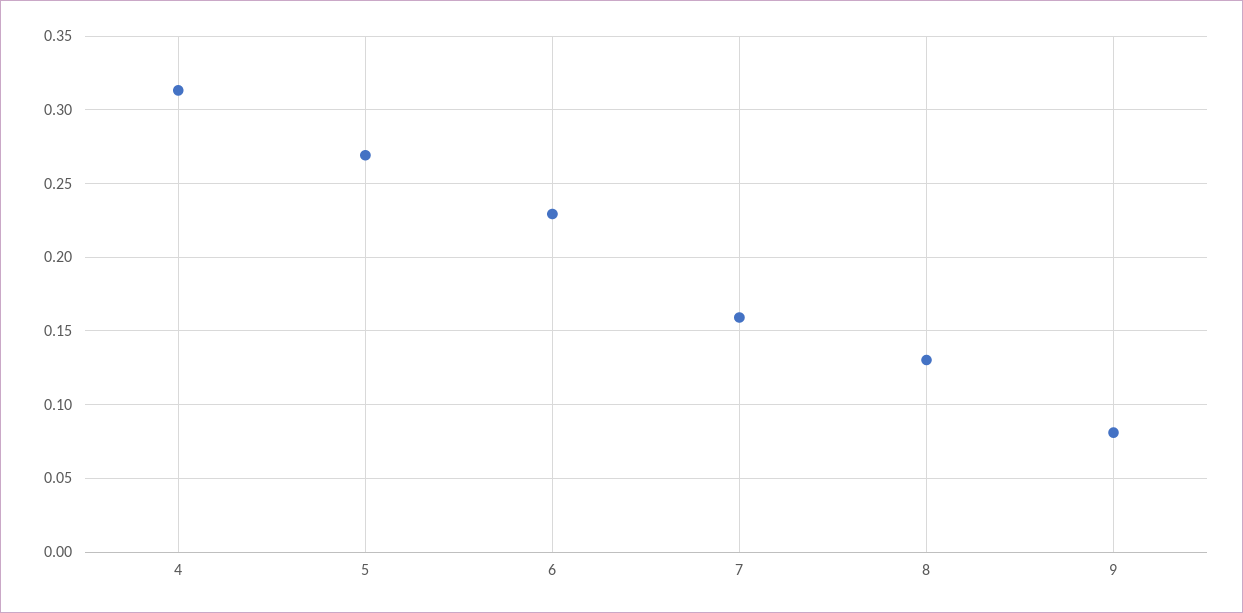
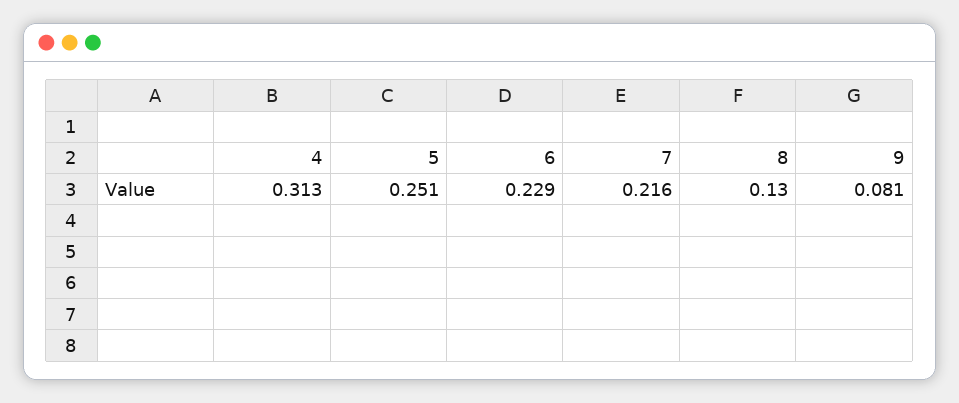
5: 0.27 -> 0.251
7: 0.16 -> 0.216

